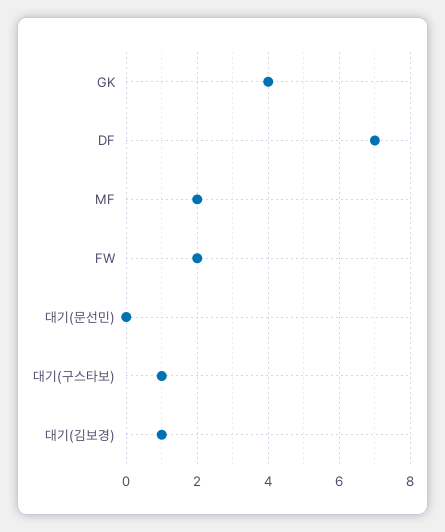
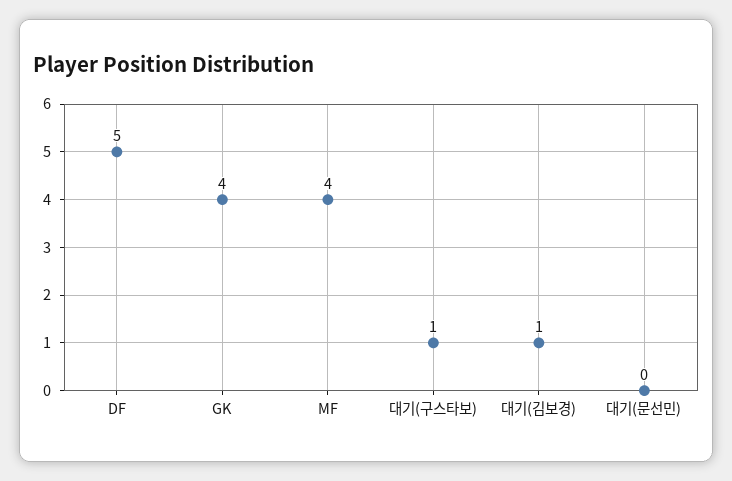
DF: 7 -> 5
MF: 2 -> 4
FW: 2 -> none

